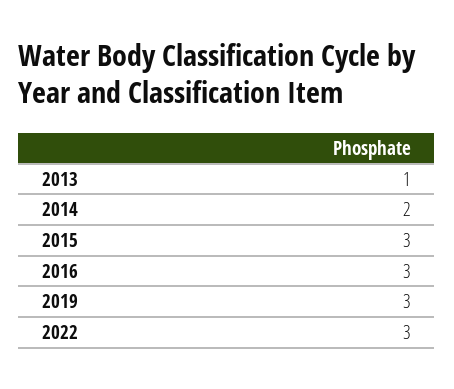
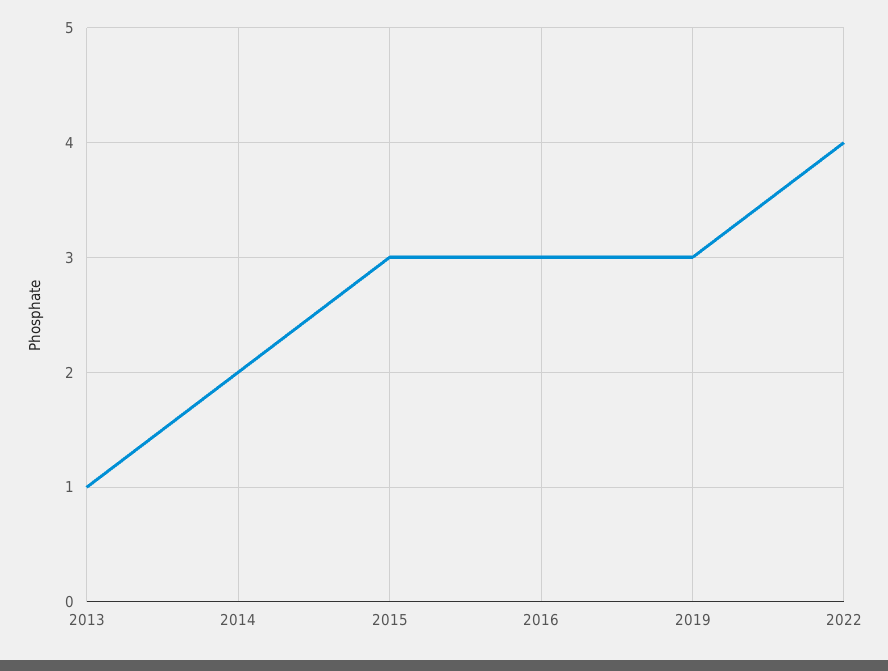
2022: 3 -> 4

